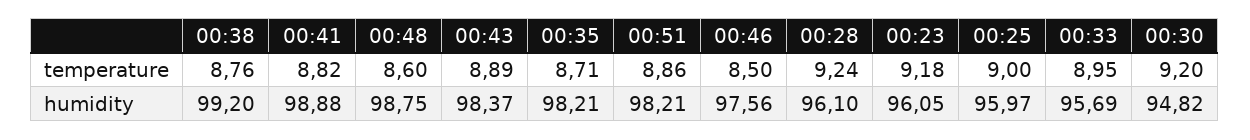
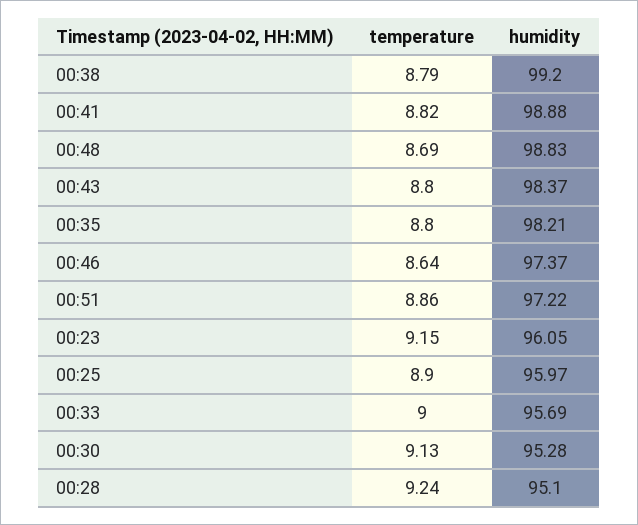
00:38, temperature: 8.76 -> 8.79
00:48, temperature: 8.6 -> 8.69
00:43, temperature: 8.89 -> 8.8
00:35, temperature: 8.71 -> 8.8
00:46, temperature: 8.5 -> 8.64
00:23, temperature: 9.18 -> 9.15
00:25, temperature: 9 -> 8.9
00:33, temperature: 8.95 -> 9
00:30, temperature: 9.2 -> 9.13
00:48, humidity: 98.75 -> 98.83
00:51, humidity: 98.21 -> 97.22
00:46, humidity: 97.56 -> 97.37
00:28, humidity: 96.1 -> 95.1
00:30, humidity: 94.82 -> 95.28

